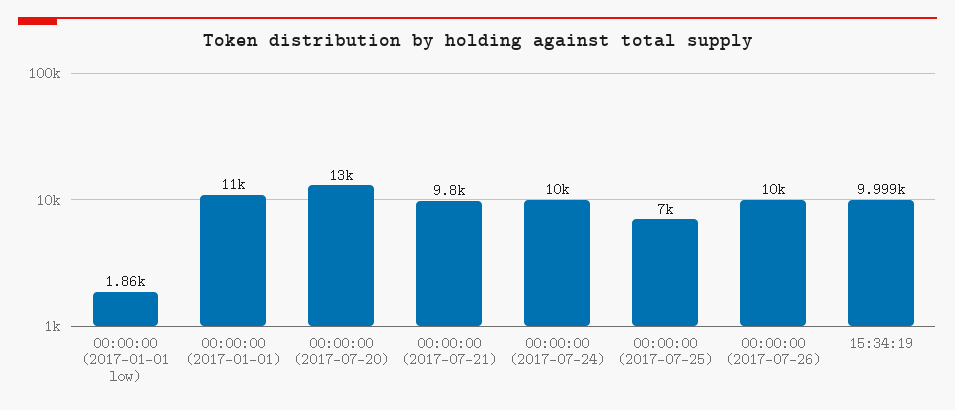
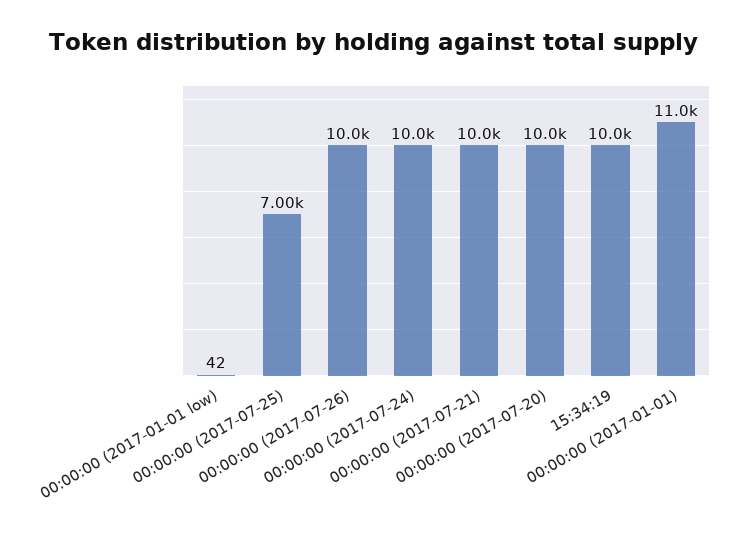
00:00:00 (2017-01-01 low): 1860 -> 42
00:00:00 (2017-07-20): 13000 -> 10000
00:00:00 (2017-07-21): 9800 -> 10000
15:34:19: 9999 -> 10000

